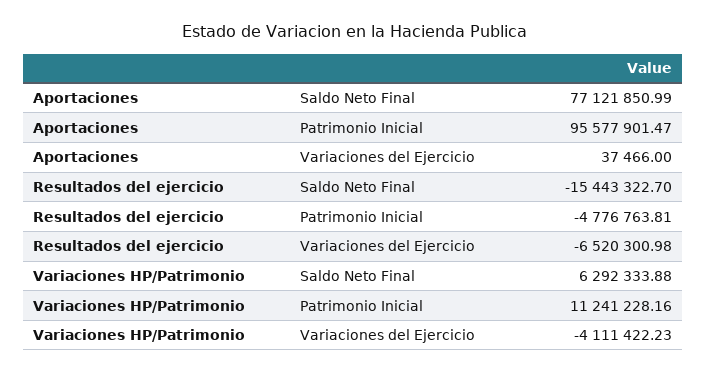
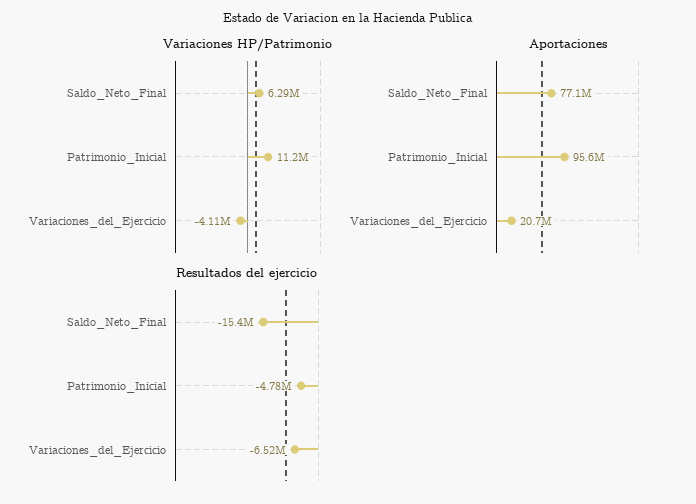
Aportaciones, Variaciones del Ejercicio: 37466 -> 20700000

